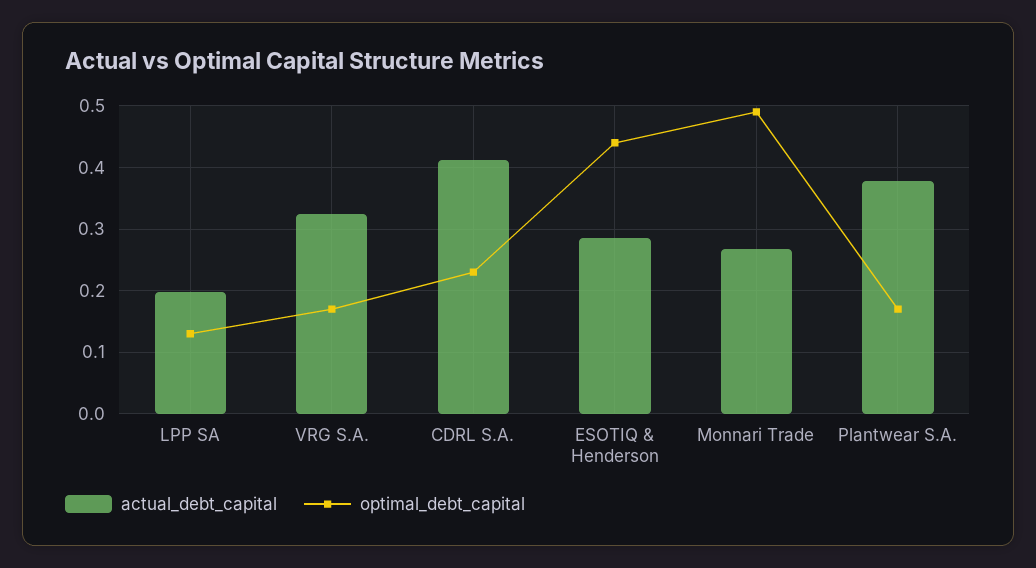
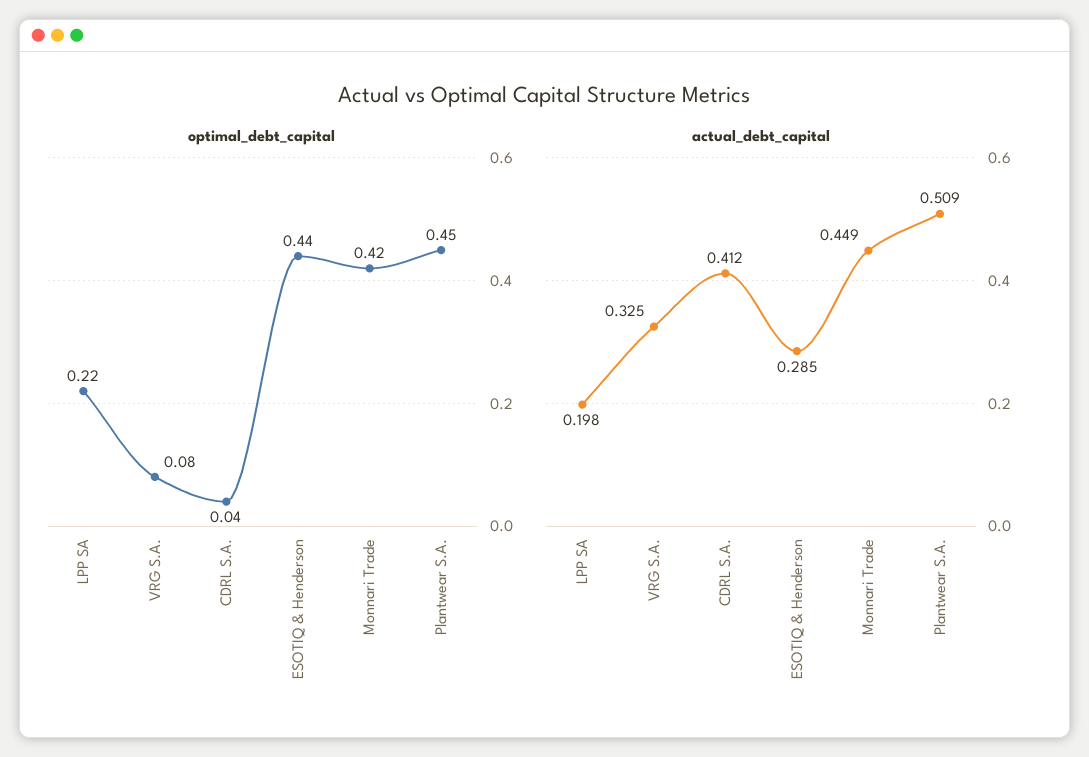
optimal_debt_capital, LPP SA: 0.13 -> 0.22
optimal_debt_capital, VRG S.A.: 0.17 -> 0.08
optimal_debt_capital, CDRL S.A.: 0.23 -> 0.04
actual_debt_capital, Monnari Trade: 0.27 -> 0.449
optimal_debt_capital, Monnari Trade: 0.49 -> 0.42
actual_debt_capital, Plantwear S.A.: 0.38 -> 0.509
optimal_debt_capital, Plantwear S.A.: 0.17 -> 0.45

